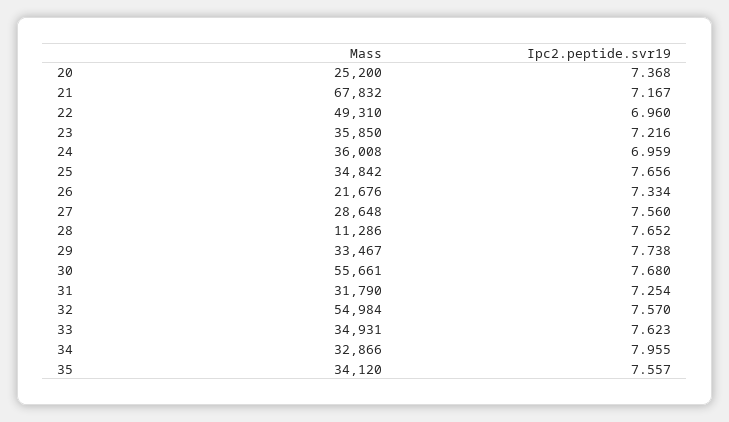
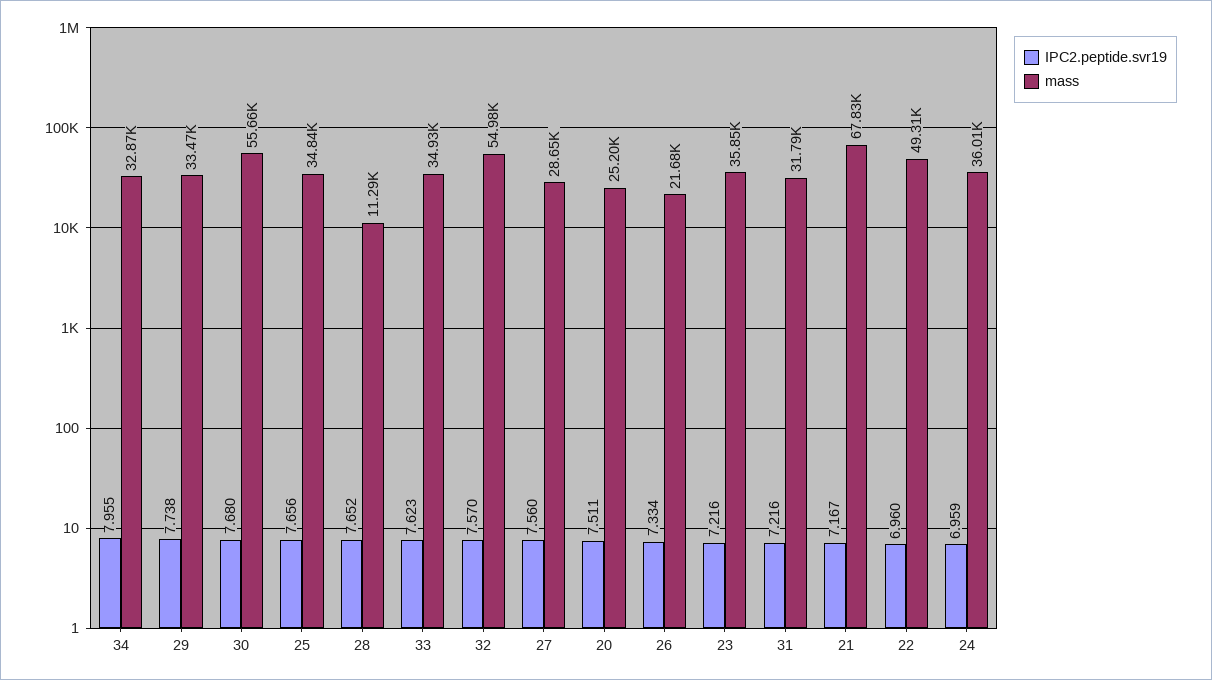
Ipc2.peptide.svr19, 20: 7.368 -> 7.511
Ipc2.peptide.svr19, 31: 7.254 -> 7.216
Mass, 35: 34120 -> none
Ipc2.peptide.svr19, 35: 7.557 -> none

